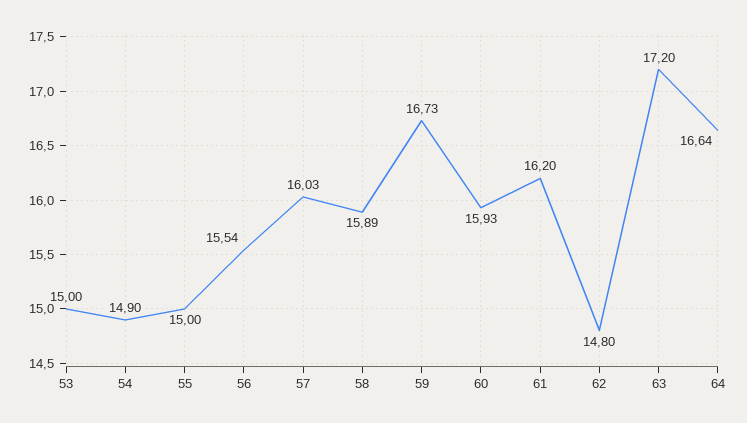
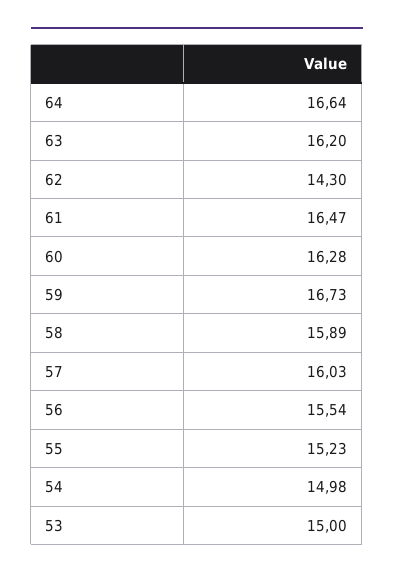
54: 14.9 -> 14.98
55: 15 -> 15.23
60: 15.93 -> 16.28
61: 16.2 -> 16.47
62: 14.8 -> 14.3
63: 17.2 -> 16.2

